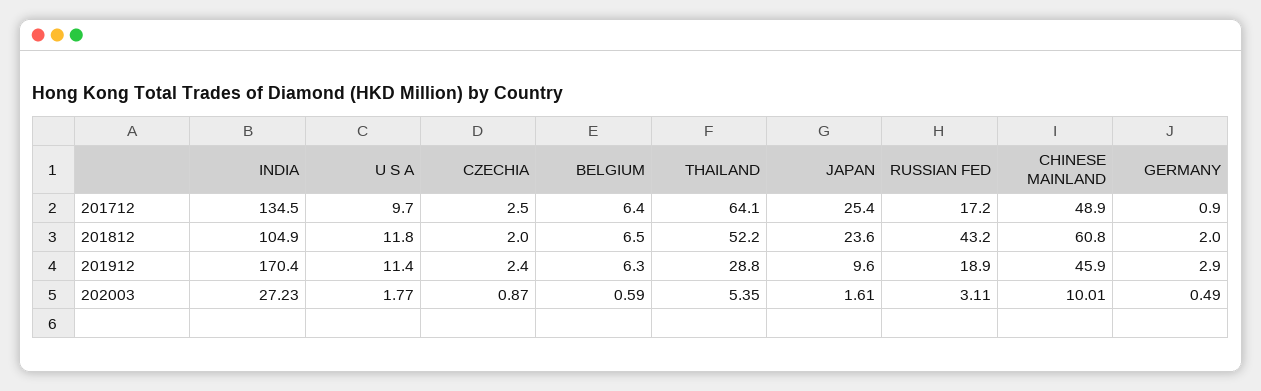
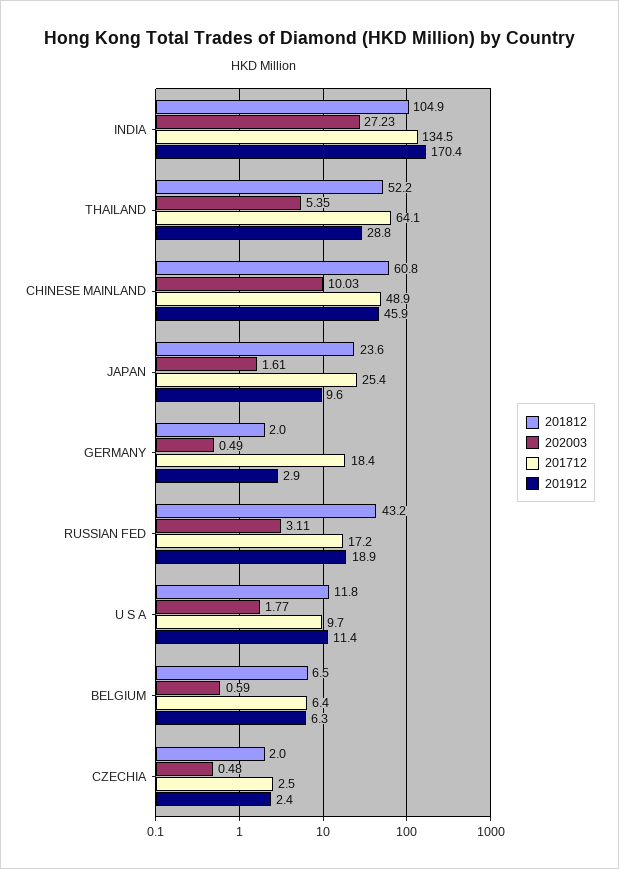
201712, GERMANY: 0.9 -> 18.4
202003, CZECHIA: 0.87 -> 0.48
202003, CHINESE MAINLAND: 10.01 -> 10.03

